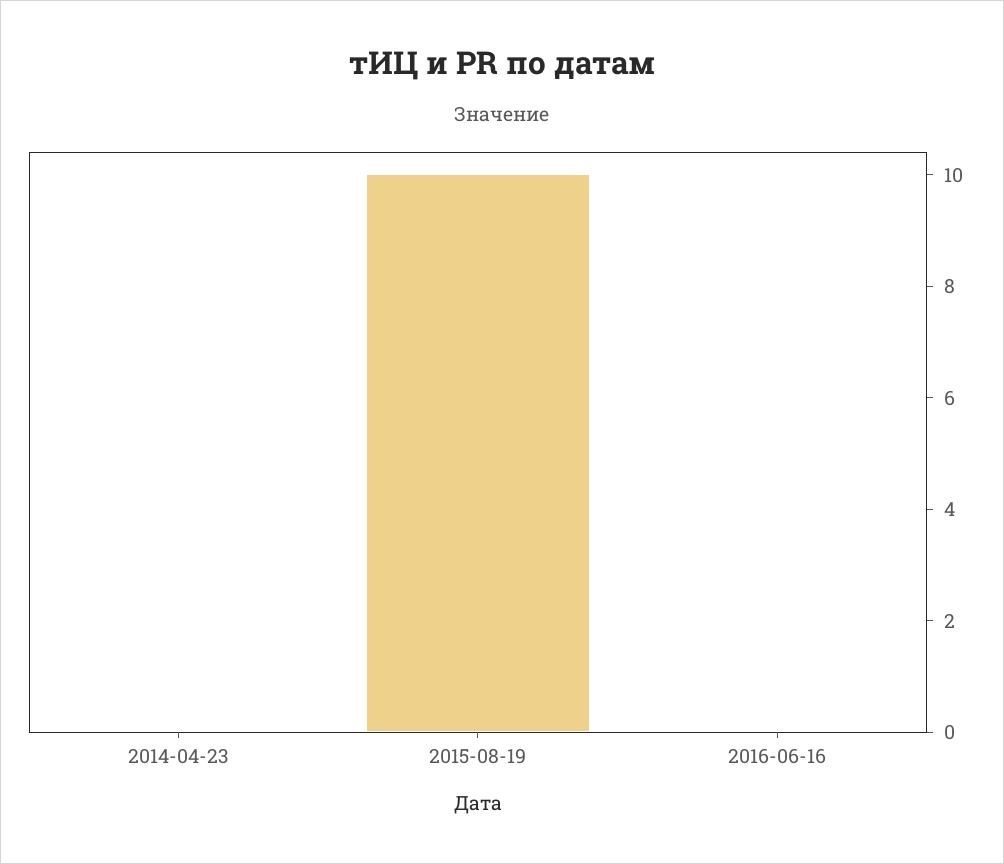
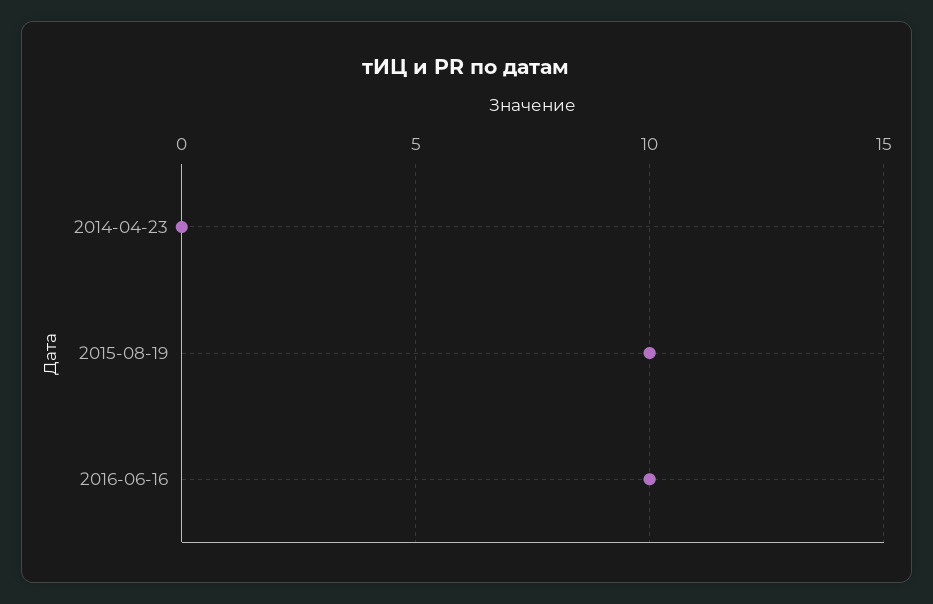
2016-06-16: 0 -> 10

